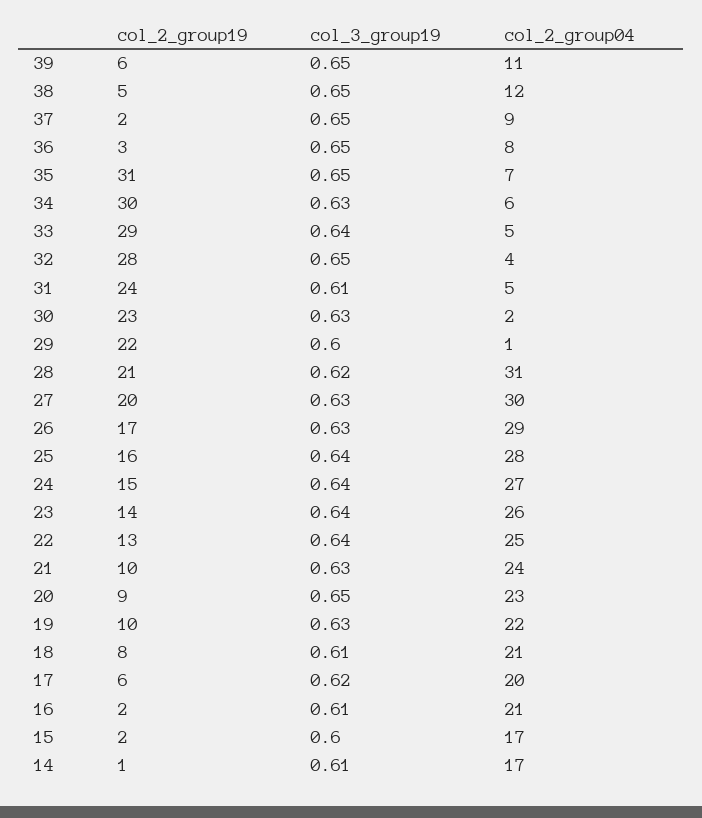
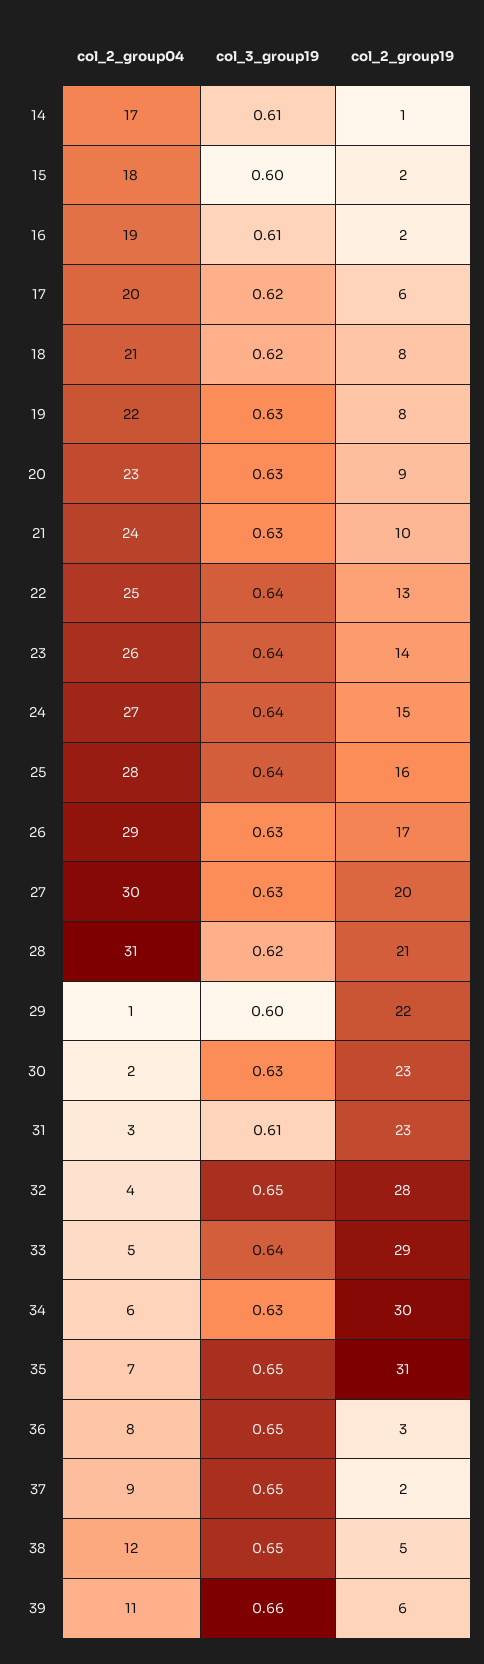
col_3_group19, 39: 0.65 -> 0.66
col_2_group19, 31: 24 -> 23
col_2_group04, 31: 5 -> 3
col_3_group19, 20: 0.65 -> 0.63
col_2_group19, 19: 10 -> 8
col_3_group19, 18: 0.61 -> 0.62
col_2_group04, 16: 21 -> 19
col_2_group04, 15: 17 -> 18

